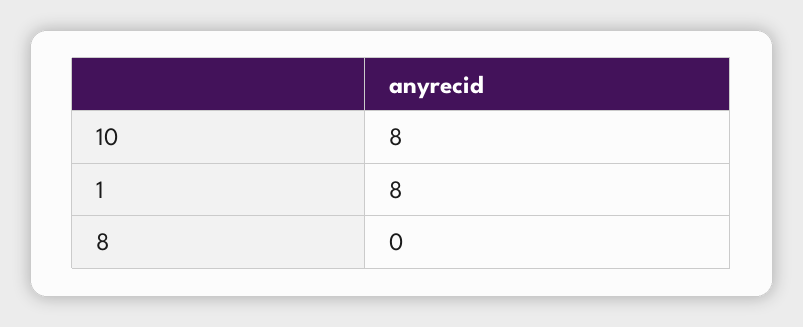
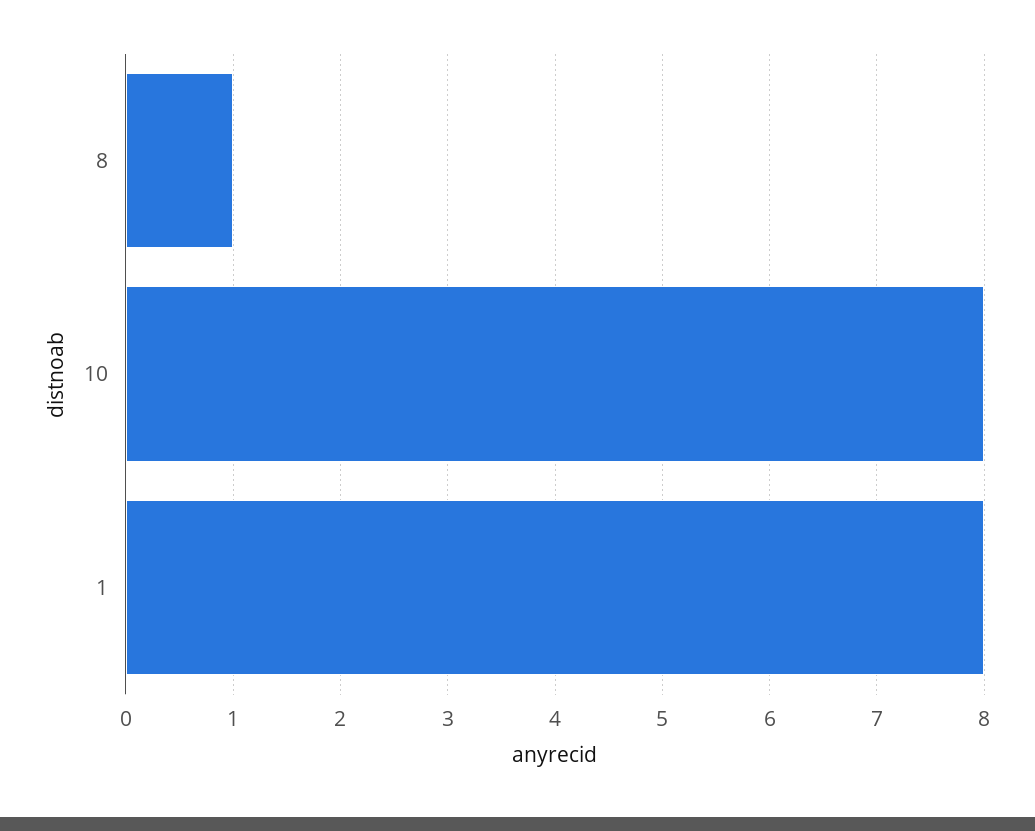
8: 0 -> 1

